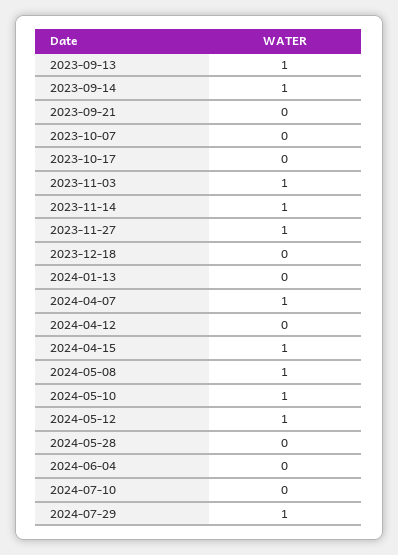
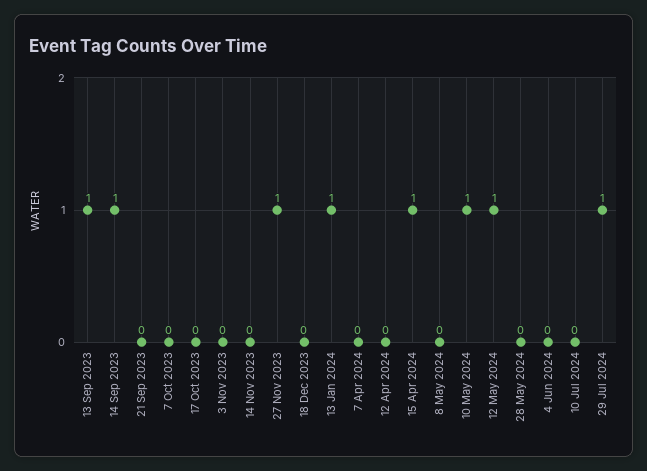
2023-11-03: 1 -> 0
2023-11-14: 1 -> 0
2024-01-13: 0 -> 1
2024-04-07: 1 -> 0
2024-05-08: 1 -> 0

